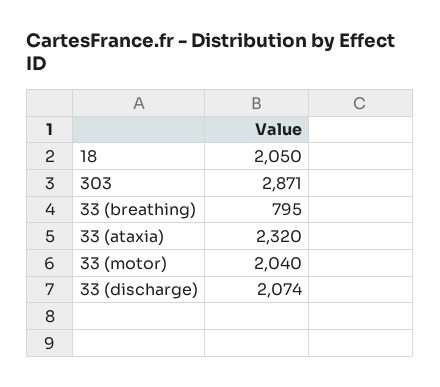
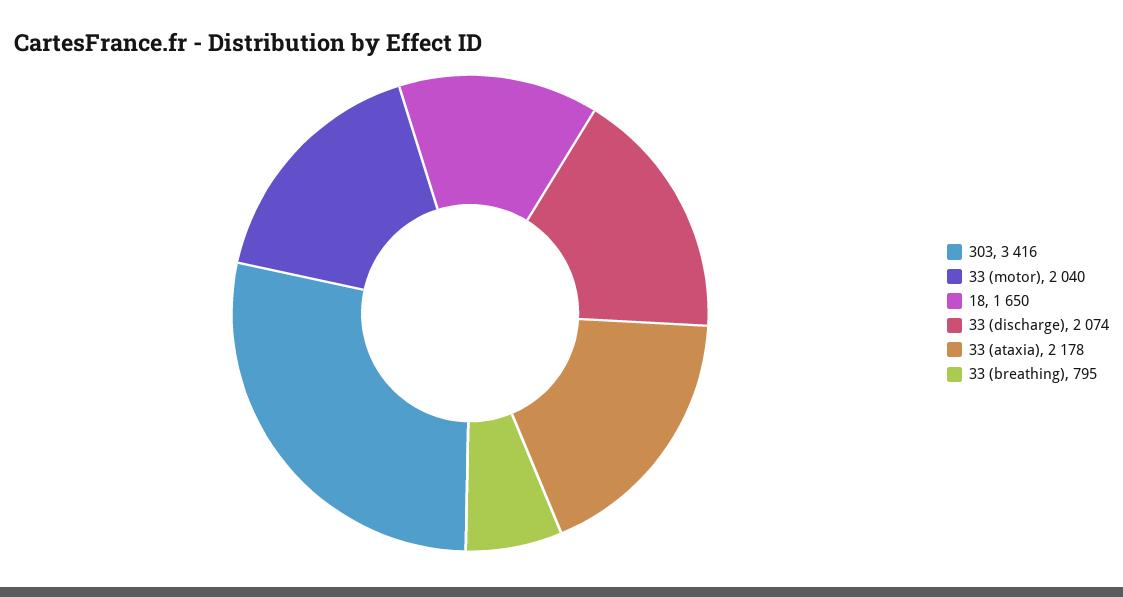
18: 2050 -> 1650
303: 2871 -> 3416
33 (ataxia): 2320 -> 2178

